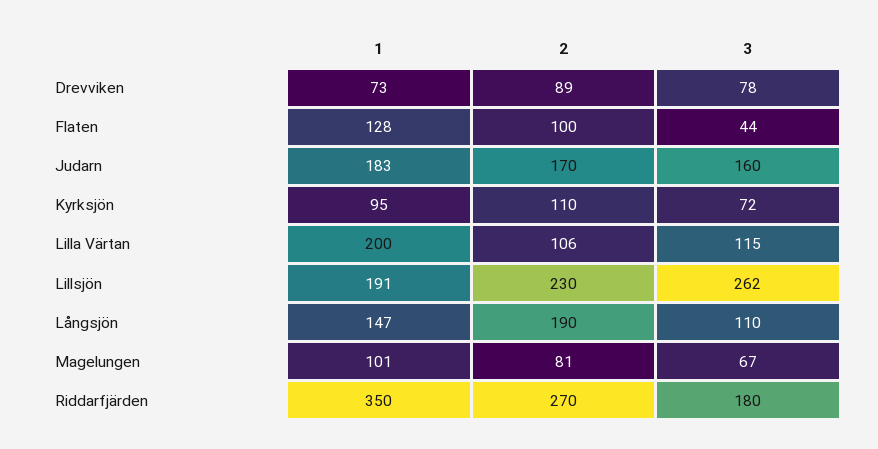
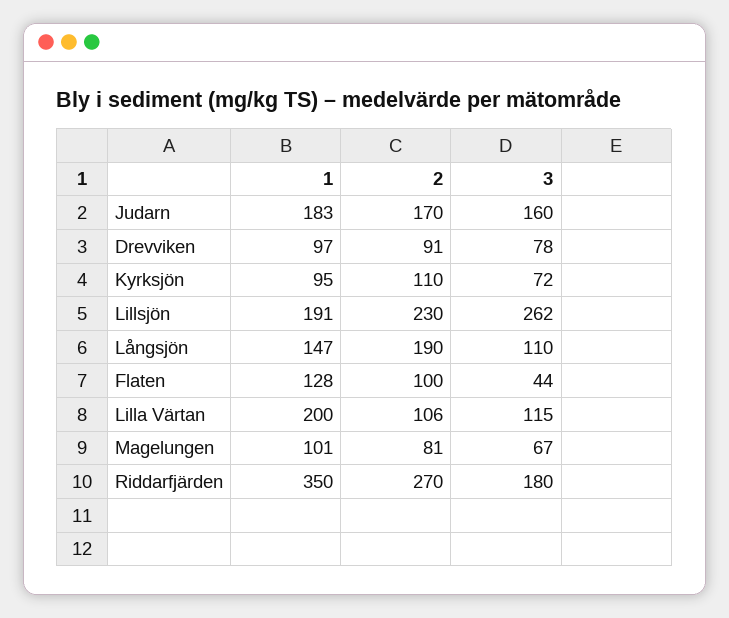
1, Drevviken: 73 -> 97
2, Drevviken: 89 -> 91

